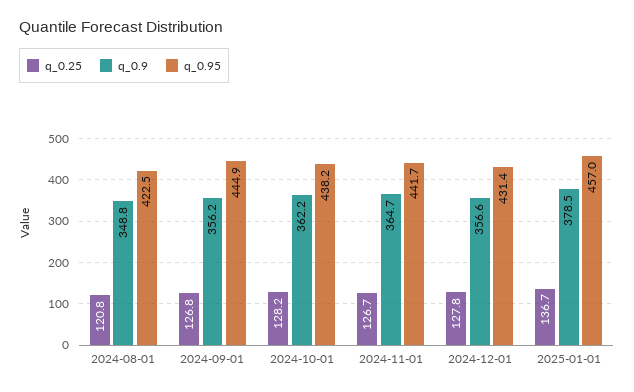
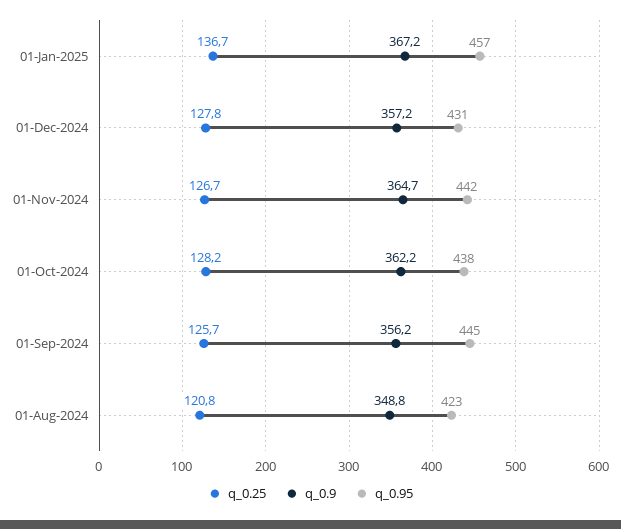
q_0.25, 2024-09-01: 126.8 -> 125.7
q_0.9, 2024-12-01: 356.6 -> 357.2
q_0.9, 2025-01-01: 378.5 -> 367.2

